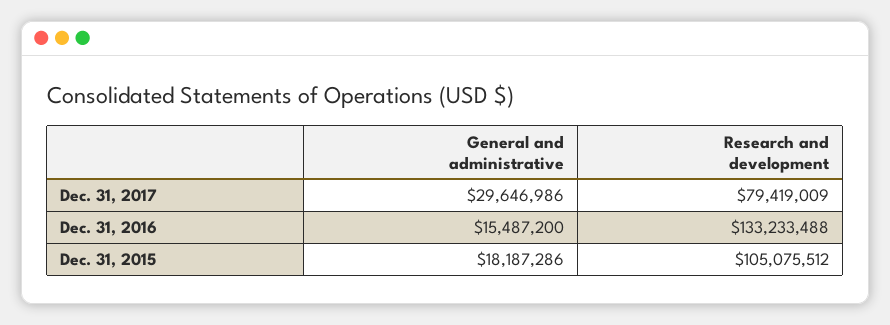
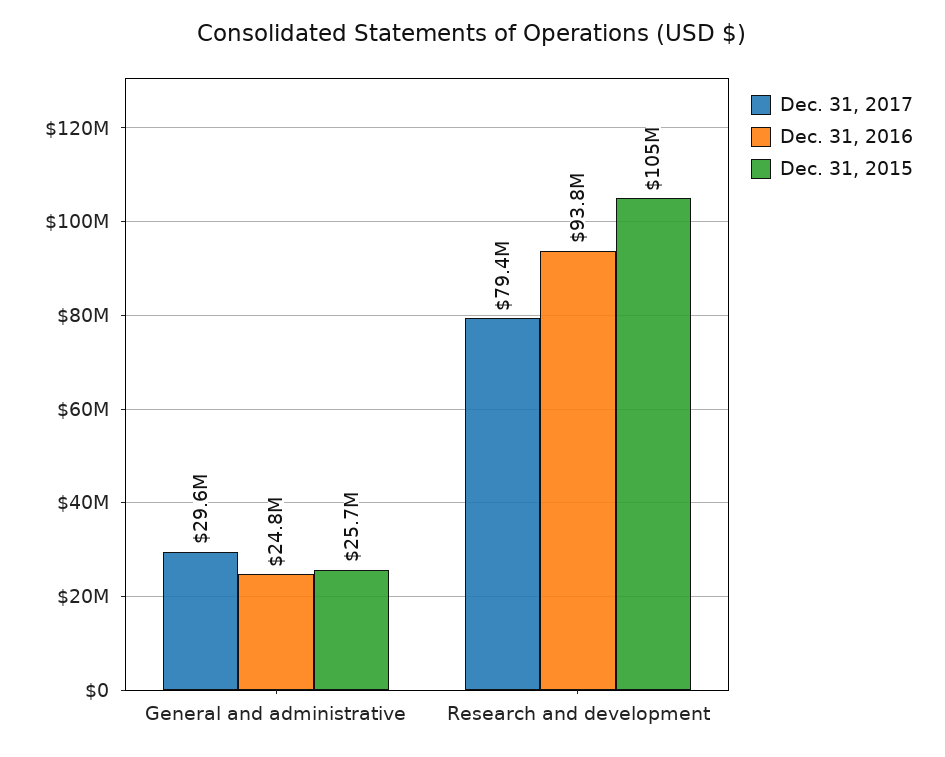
Dec. 31, 2016, General and administrative: 15487200 -> 24800000
Dec. 31, 2016, Research and development: 133233488 -> 93800000
Dec. 31, 2015, General and administrative: 18187286 -> 25700000

